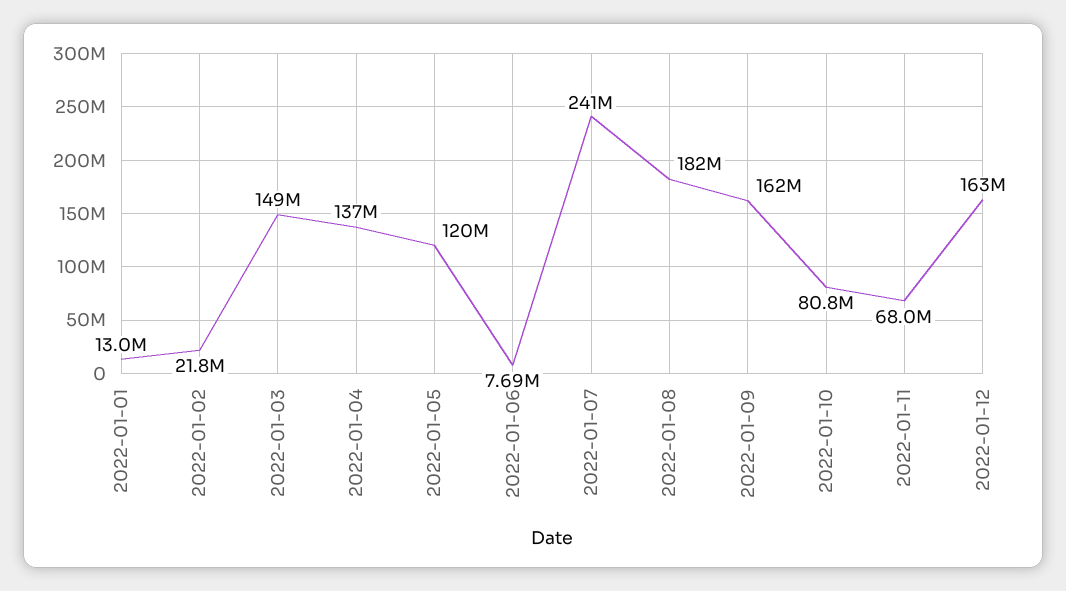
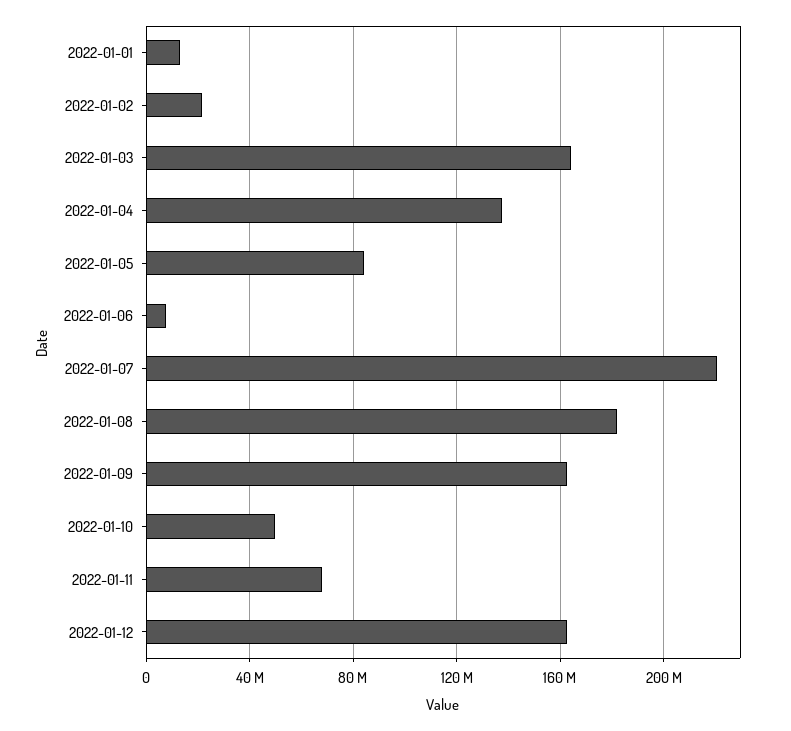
2022-01-03: 149000000 -> 165000000
2022-01-05: 120000000 -> 85000000
2022-01-07: 241000000 -> 220000000
2022-01-10: 80800000 -> 50000000

